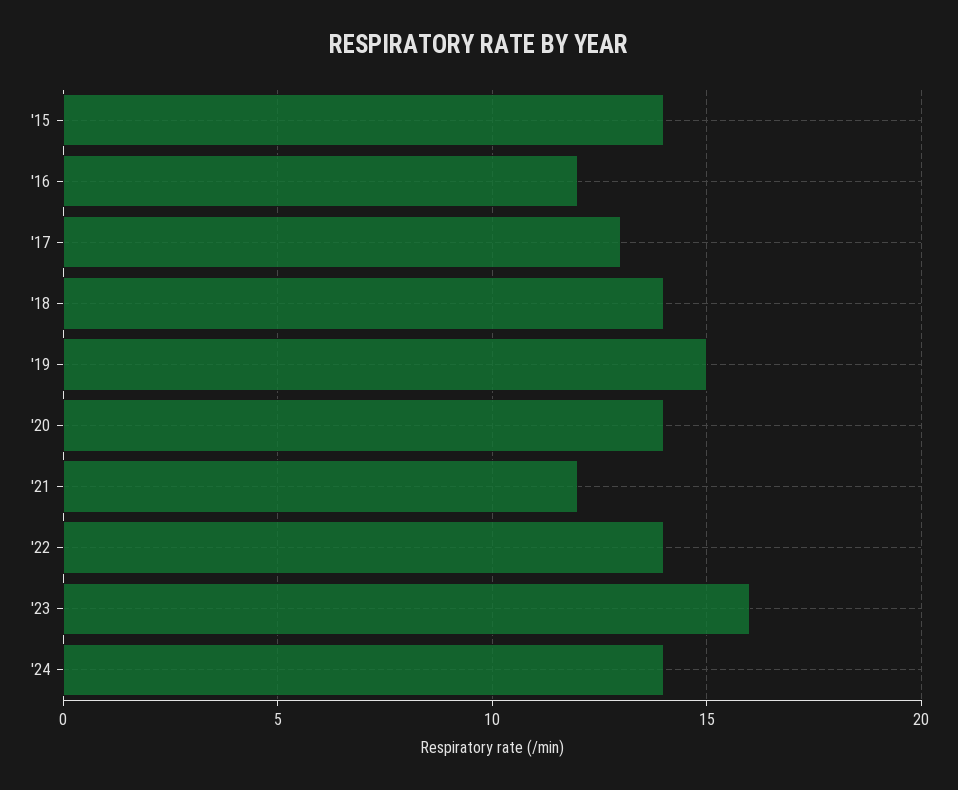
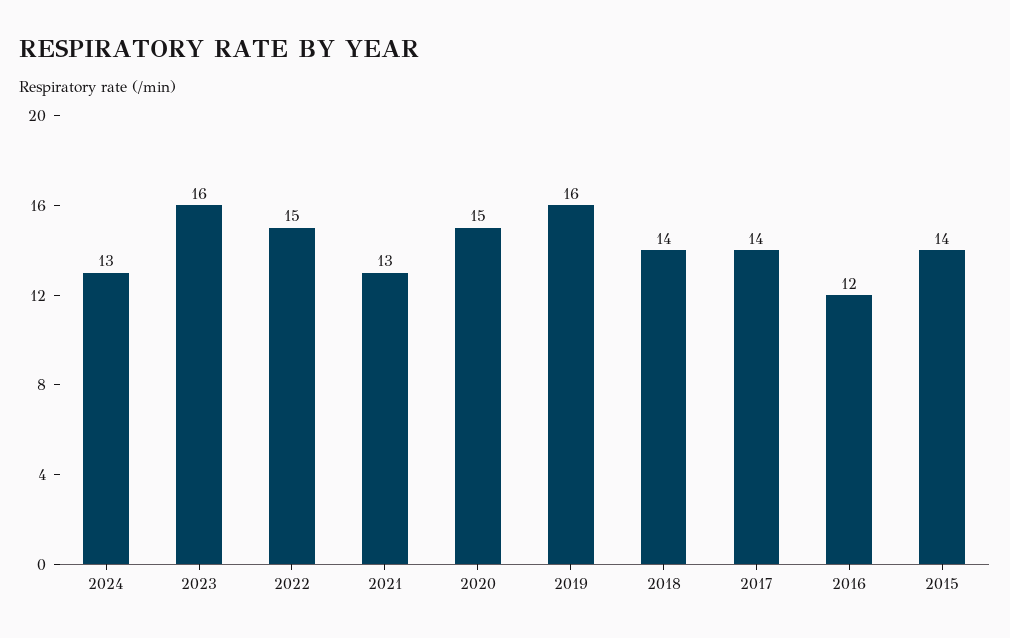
'17: 13 -> 14
'19: 15 -> 16
'20: 14 -> 15
'21: 12 -> 13
'22: 14 -> 15
'24: 14 -> 13

